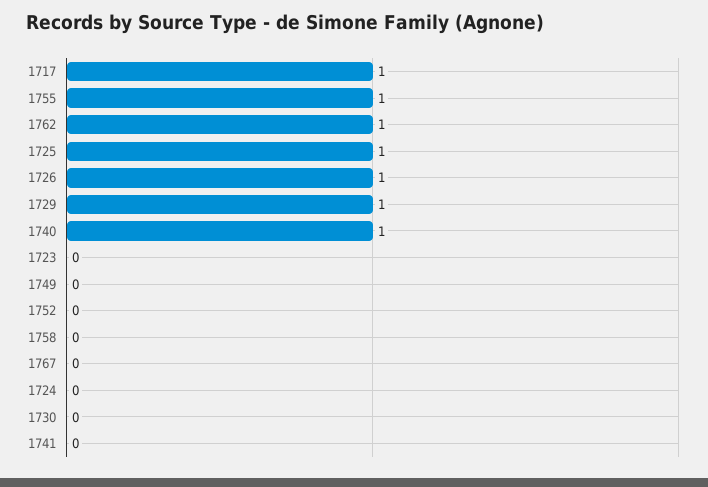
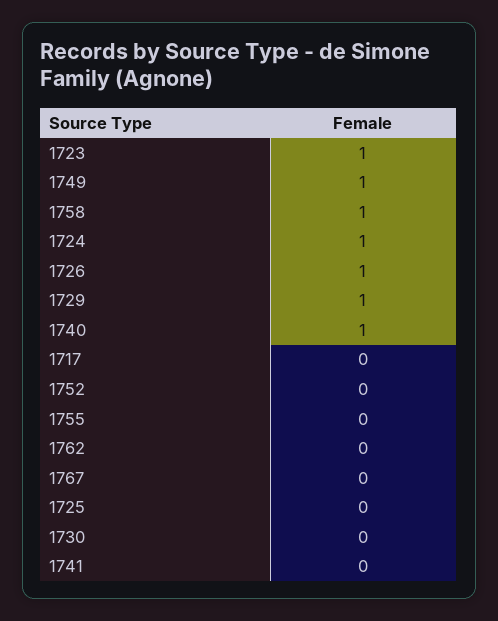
1717: 1 -> 0
1755: 1 -> 0
1762: 1 -> 0
1725: 1 -> 0
1723: 0 -> 1
1749: 0 -> 1
1758: 0 -> 1
1724: 0 -> 1

